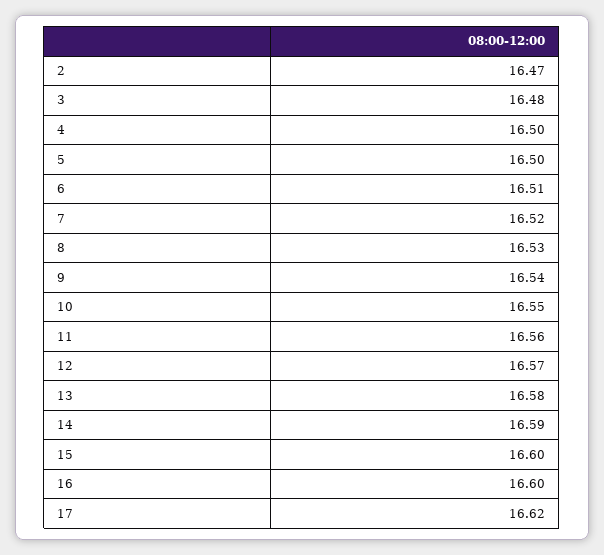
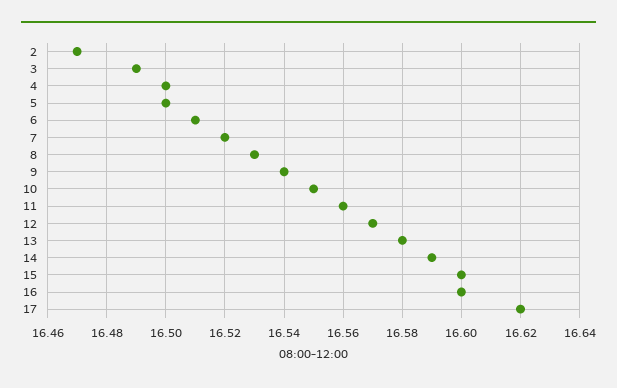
3: 16.48 -> 16.49

